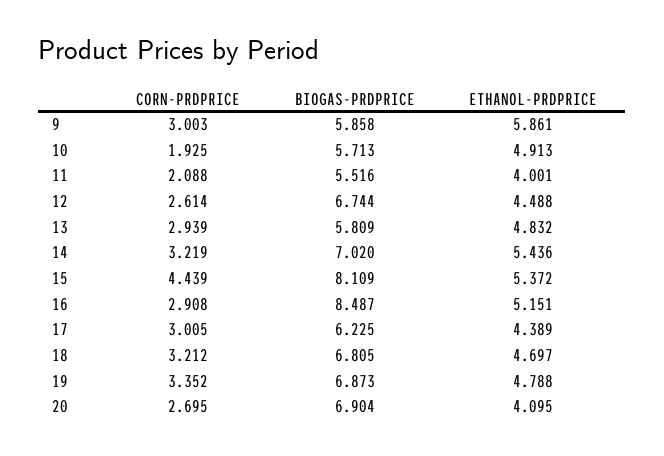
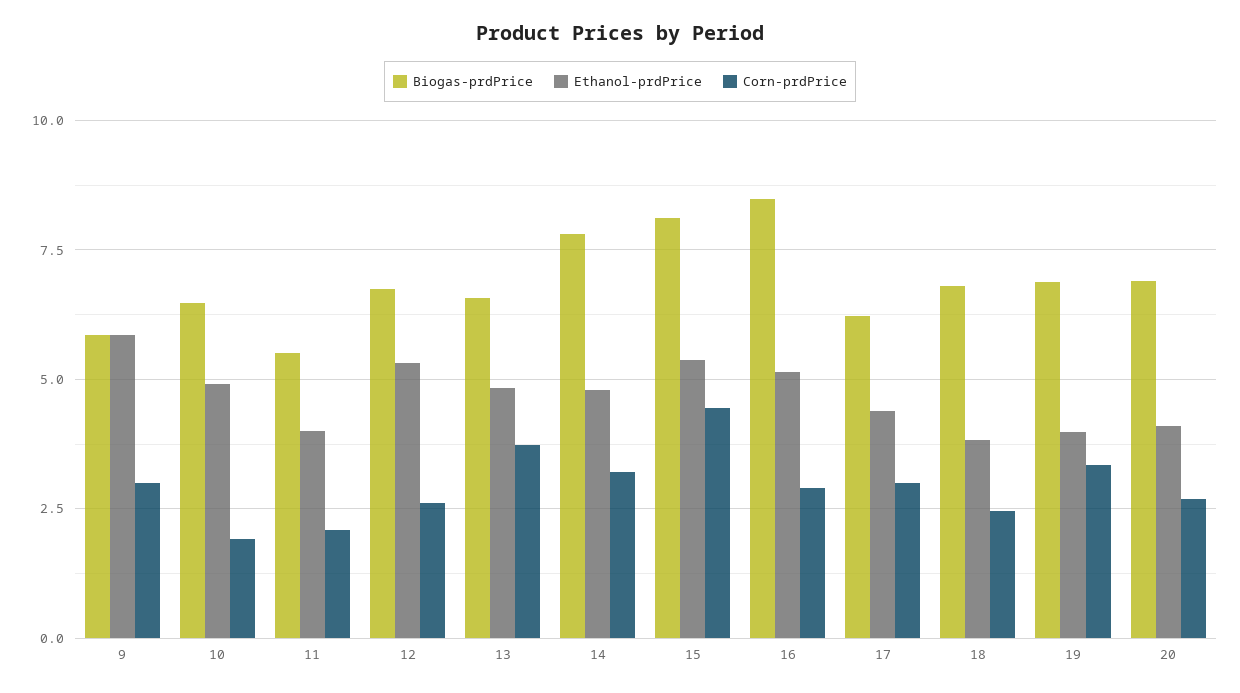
BIOGAS-PRDPRICE, 10: 5.713 -> 6.5
ETHANOL-PRDPRICE, 12: 4.488 -> 5.25
CORN-PRDPRICE, 13: 2.939 -> 3.75
BIOGAS-PRDPRICE, 13: 5.809 -> 6.5
BIOGAS-PRDPRICE, 14: 7.02 -> 7.75
ETHANOL-PRDPRICE, 14: 5.436 -> 4.75
CORN-PRDPRICE, 18: 3.212 -> 2.5
ETHANOL-PRDPRICE, 18: 4.697 -> 3.75
ETHANOL-PRDPRICE, 19: 4.788 -> 4

